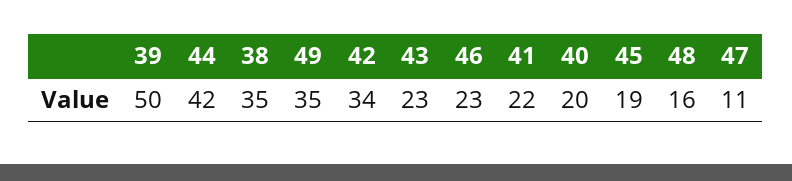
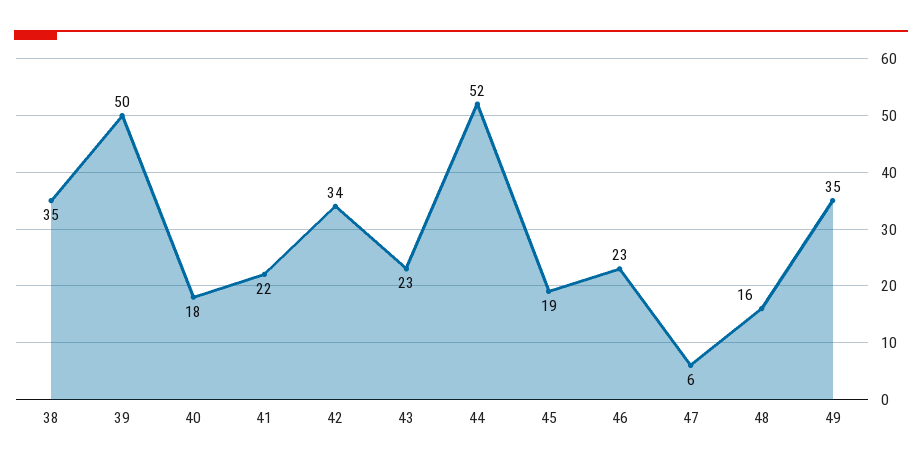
44: 42 -> 52
40: 20 -> 18
47: 11 -> 6

